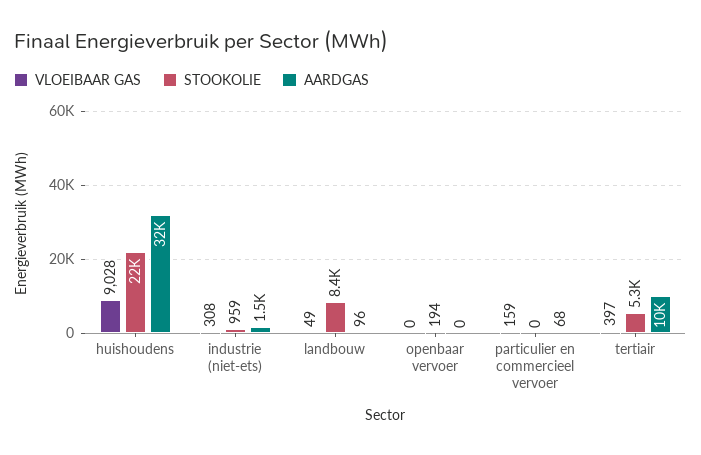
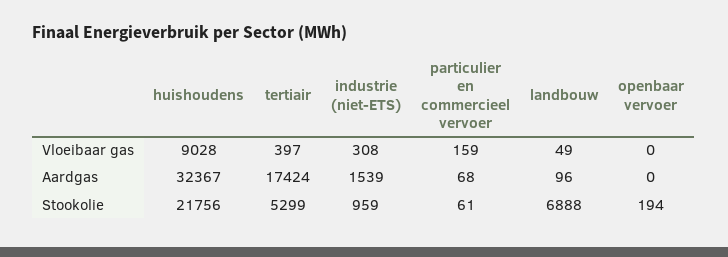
STOOKOLIE, landbouw: 8400 -> 6888
STOOKOLIE, particulier en commercieel vervoer: 0 -> 61
AARDGAS, tertiair: 10000 -> 17424

